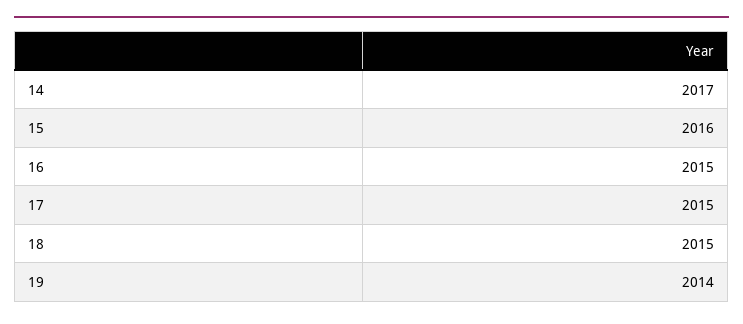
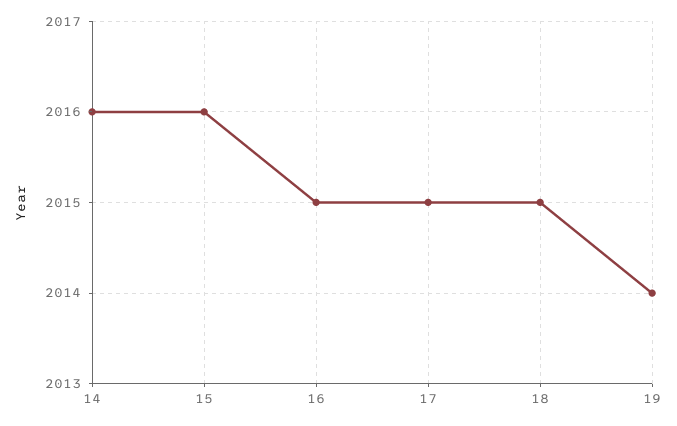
14: 2017 -> 2016

